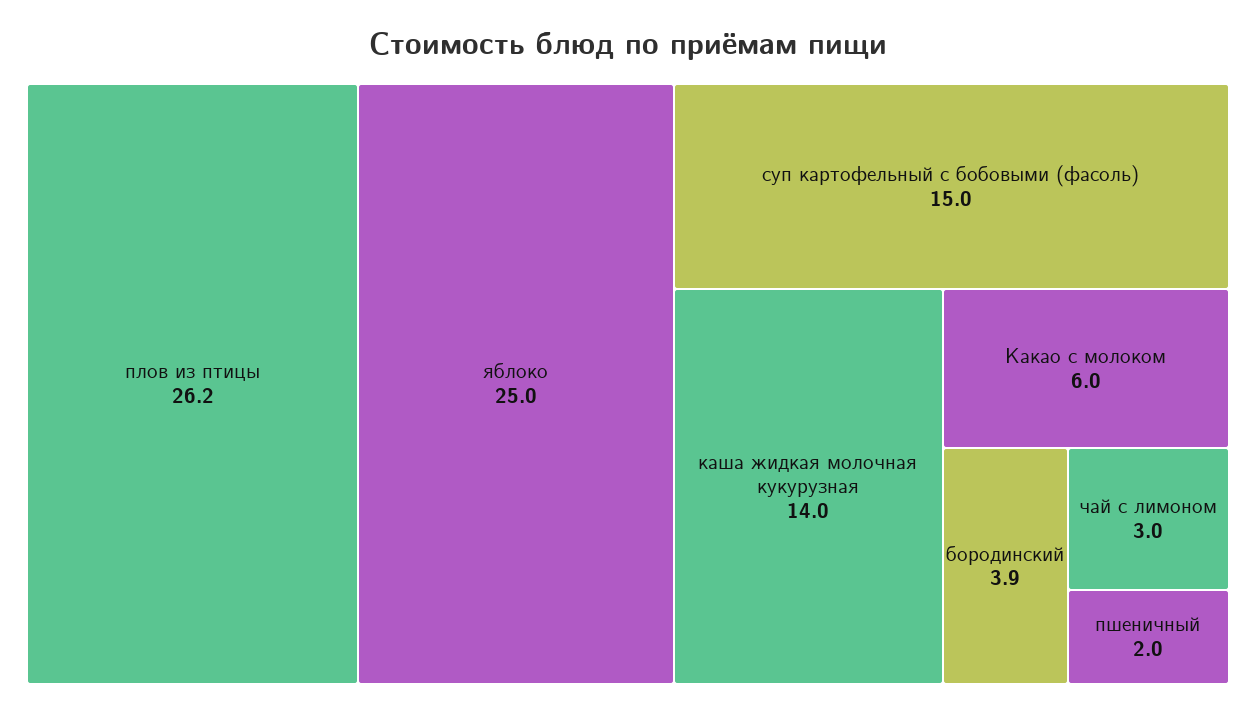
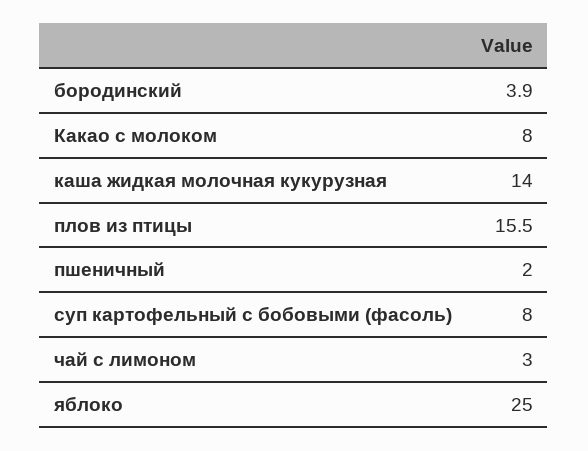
плов из птицы: 26.2 -> 15.5
суп картофельный с бобовыми (фасоль): 15 -> 8
Какао с молоком: 6 -> 8

